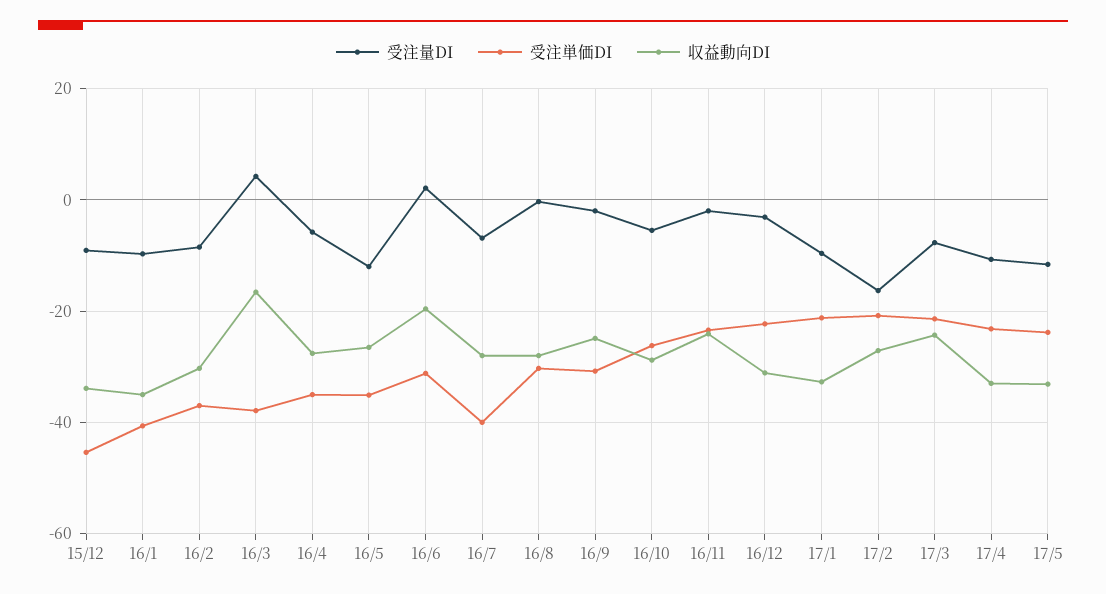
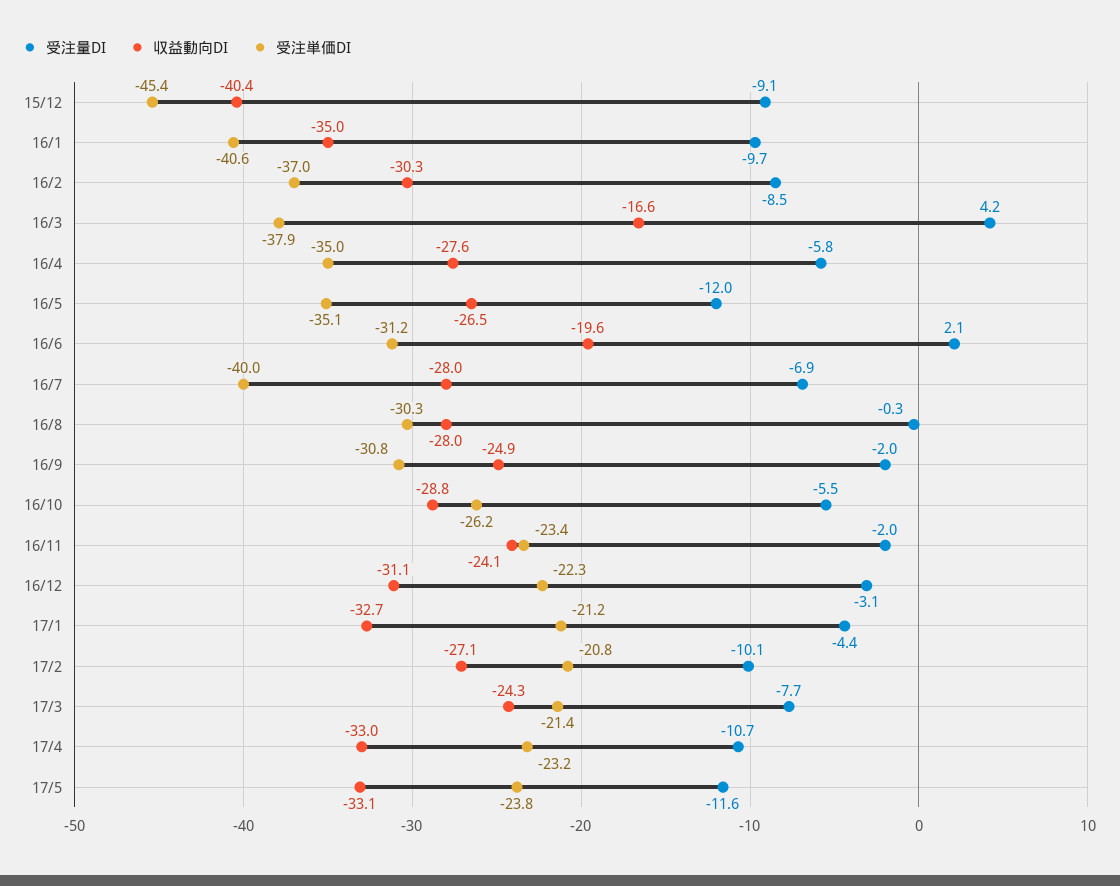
収益動向DI, 15/12: -34 -> -40.4
受注量DI, 17/1: -10 -> -4.4
受注量DI, 17/2: -16 -> -10.1

